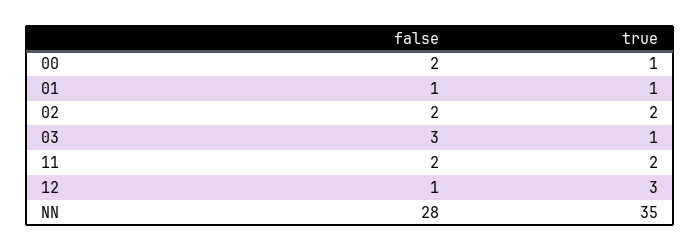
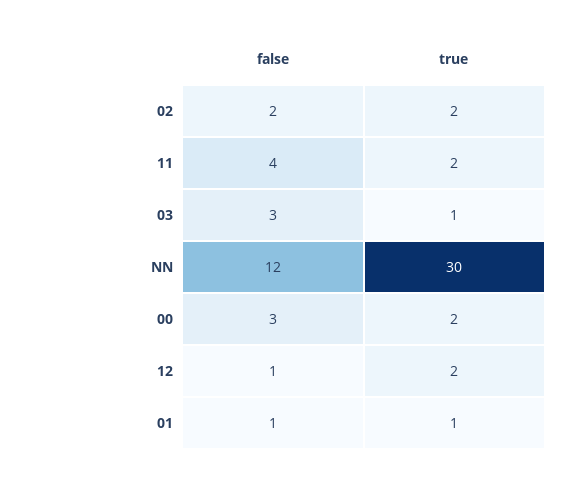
false, 00: 2 -> 3
true, 00: 1 -> 2
false, 11: 2 -> 4
true, 12: 3 -> 2
false, NN: 28 -> 12
true, NN: 35 -> 30

